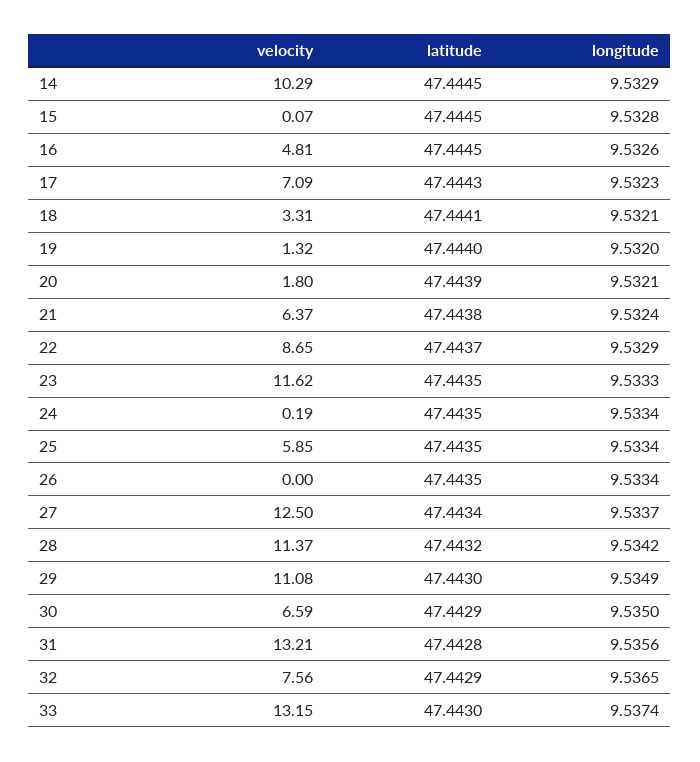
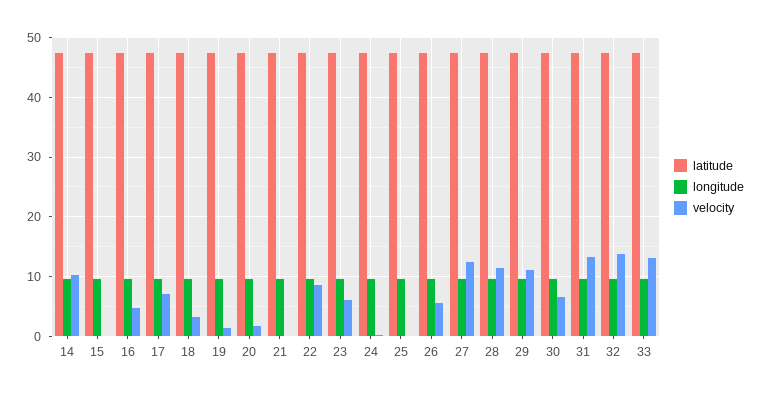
velocity, 21: 6.37 -> 0
velocity, 23: 11.62 -> 6
velocity, 25: 5.85 -> 0
velocity, 26: 0 -> 6
velocity, 32: 7.56 -> 14

